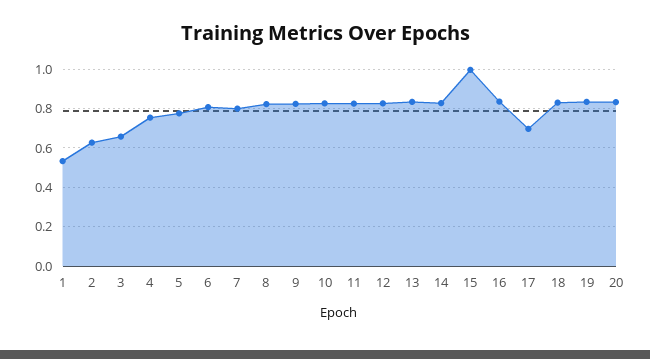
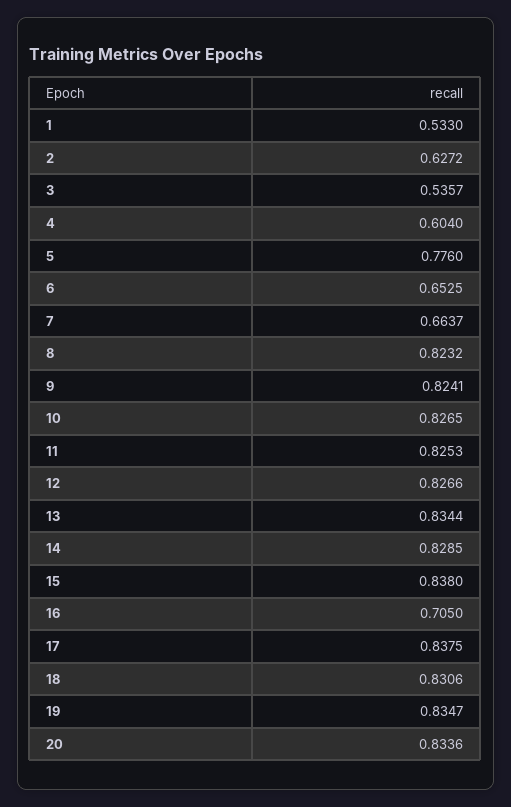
3: 0.65 -> 0.5357
4: 0.75 -> 0.604
6: 0.8 -> 0.6525
7: 0.8 -> 0.6637
15: 1 -> 0.838
16: 0.85 -> 0.705
17: 0.7 -> 0.8375

